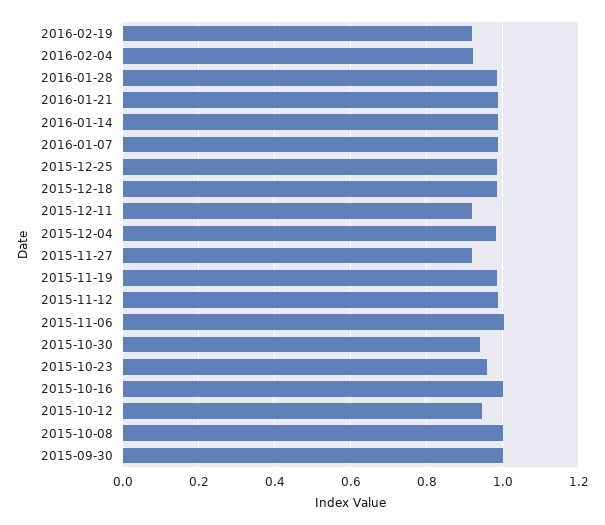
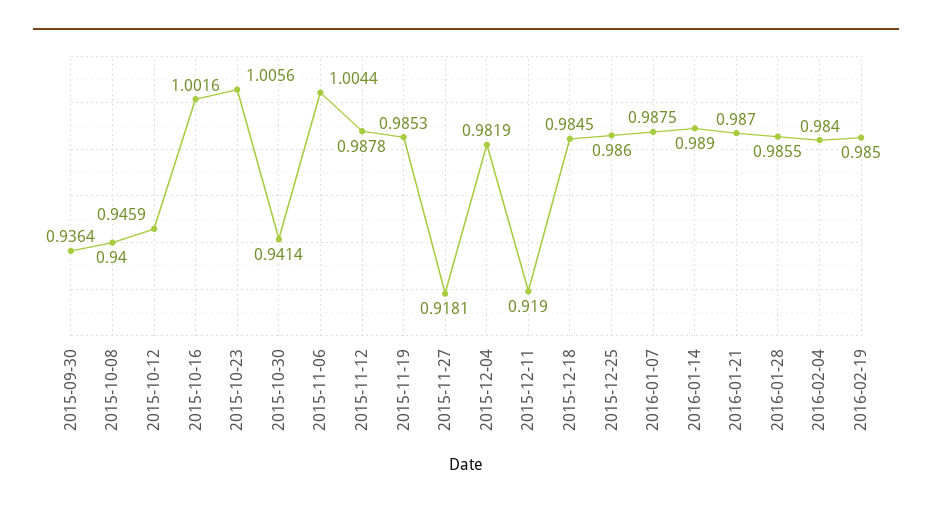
2016-02-19: 0.92 -> 0.985
2016-02-04: 0.92 -> 0.984
2015-10-23: 0.96 -> 1.0056
2015-10-08: 1 -> 0.94
2015-09-30: 1 -> 0.9364

